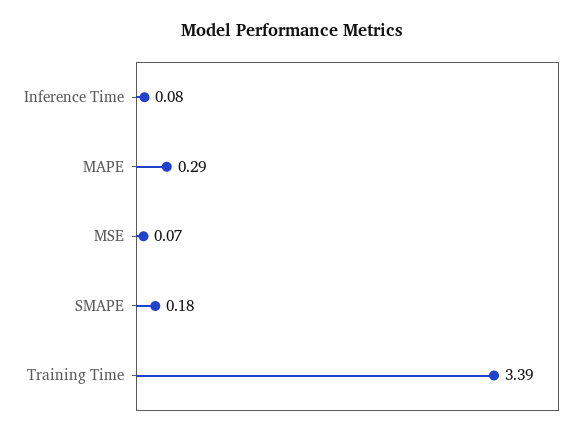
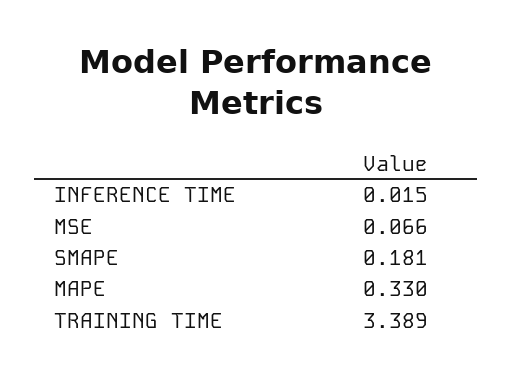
Inference Time: 0.08 -> 0.015
MAPE: 0.29 -> 0.33

